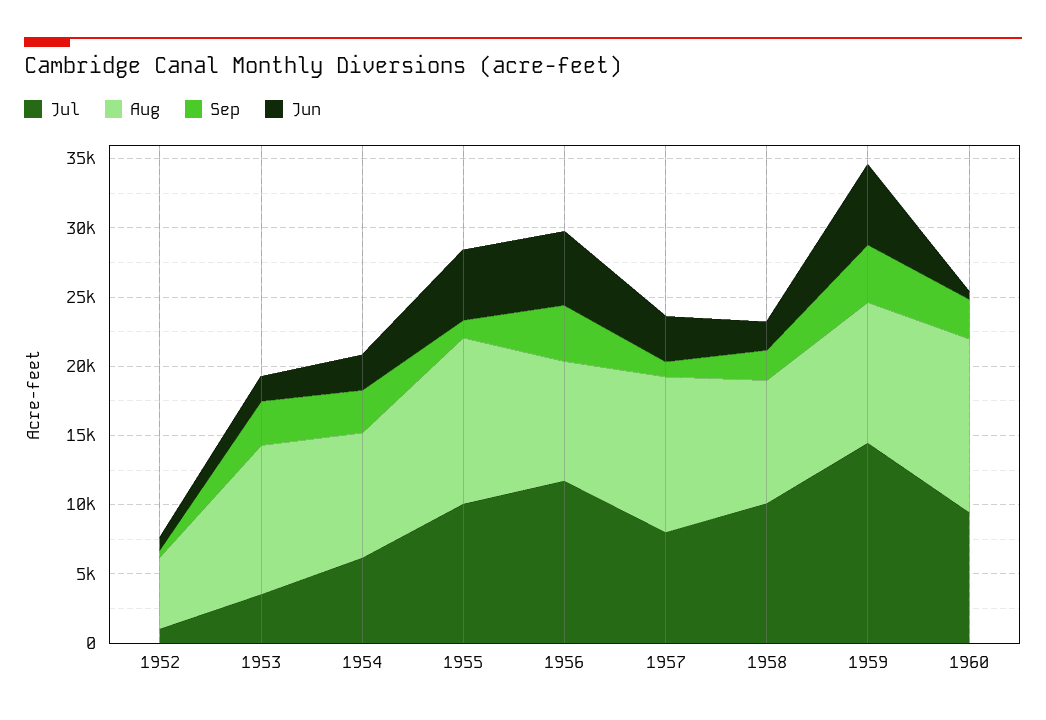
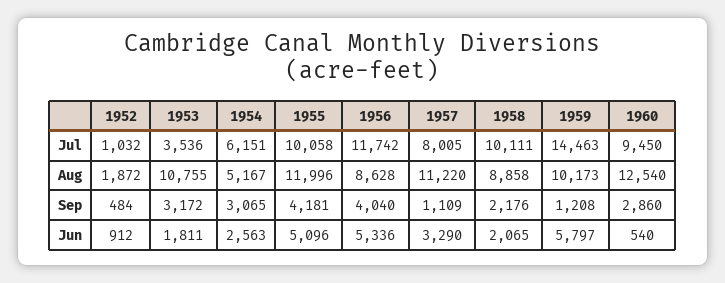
Aug, 1952: 5000 -> 1872
Aug, 1954: 9000 -> 5167
Sep, 1955: 1000 -> 4181
Sep, 1959: 4000 -> 1208

